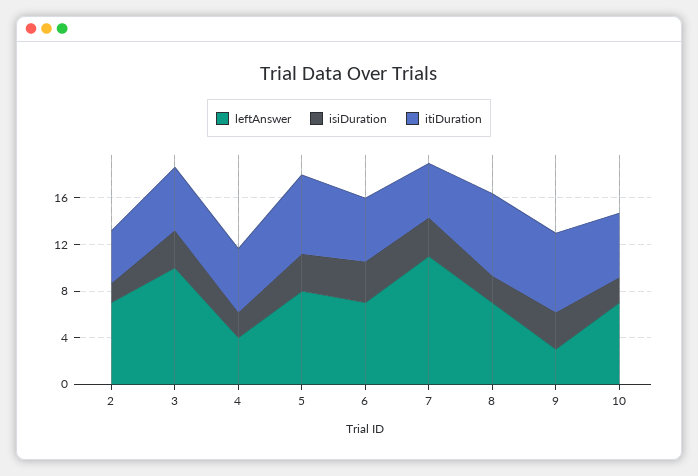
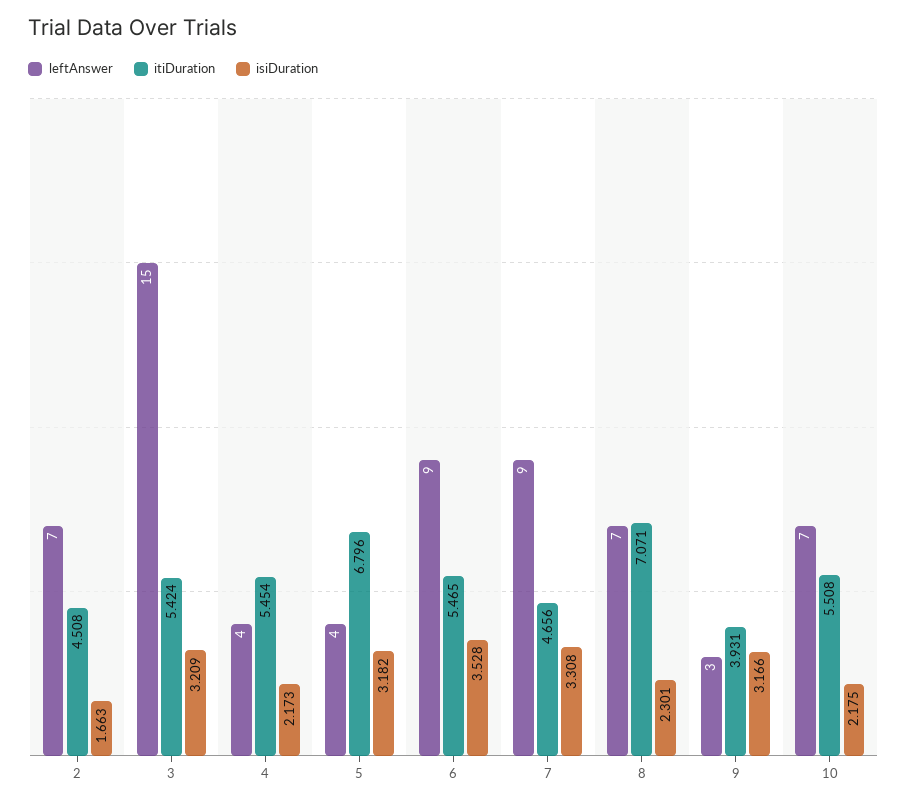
leftAnswer, 3: 10 -> 15
leftAnswer, 5: 8 -> 4
leftAnswer, 6: 7 -> 9
leftAnswer, 7: 11 -> 9
itiDuration, 9: 7 -> 3.931

